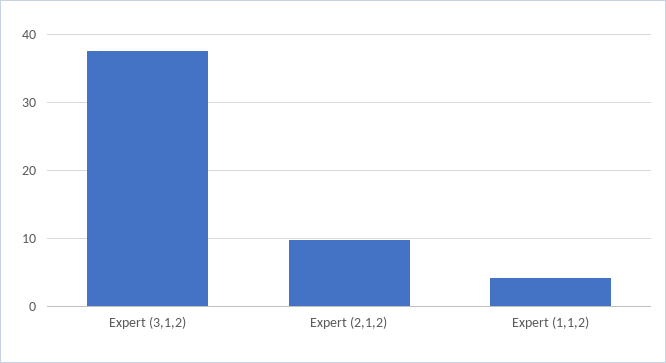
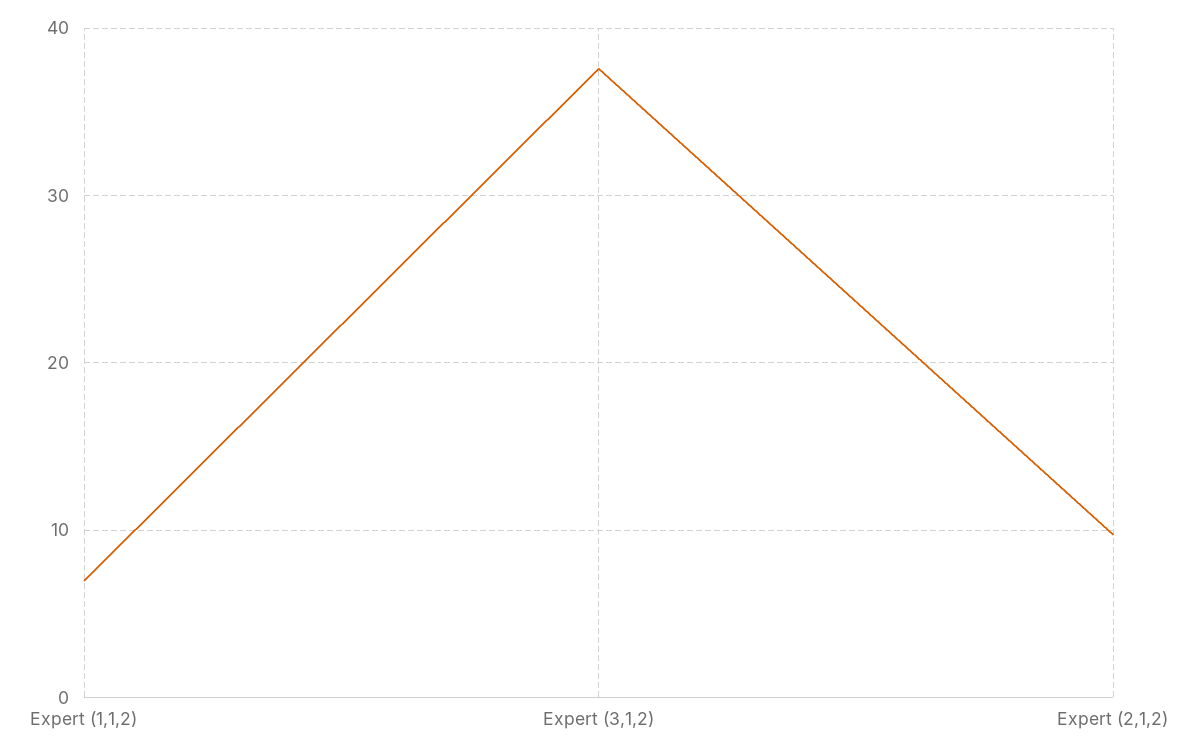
Expert (1,1,2): 4 -> 7

